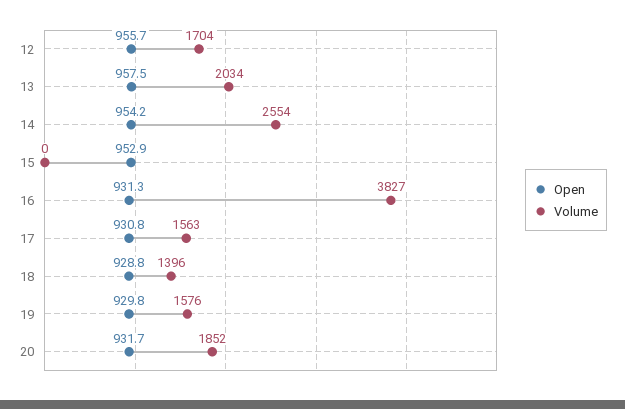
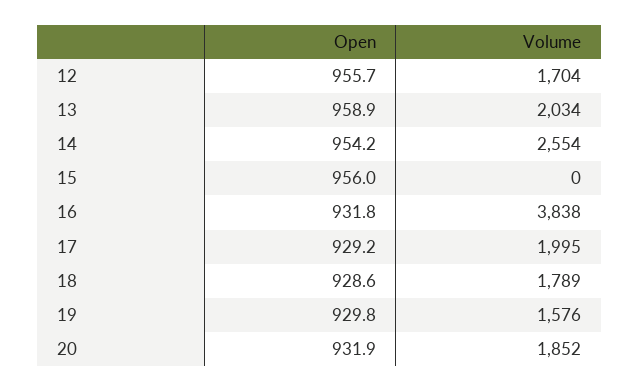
Open, 13: 957.5 -> 958.9
Open, 15: 952.9 -> 956
Open, 16: 931.3 -> 931.8
Volume, 16: 3827 -> 3838
Open, 17: 930.8 -> 929.2
Volume, 17: 1563 -> 1995
Open, 18: 928.8 -> 928.6
Volume, 18: 1396 -> 1789
Open, 20: 931.7 -> 931.9

